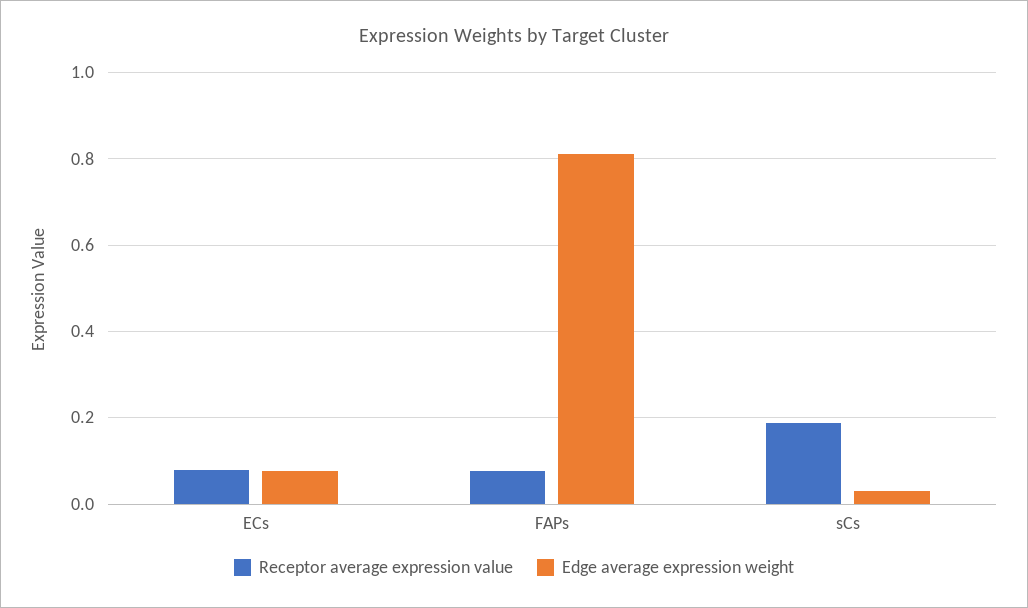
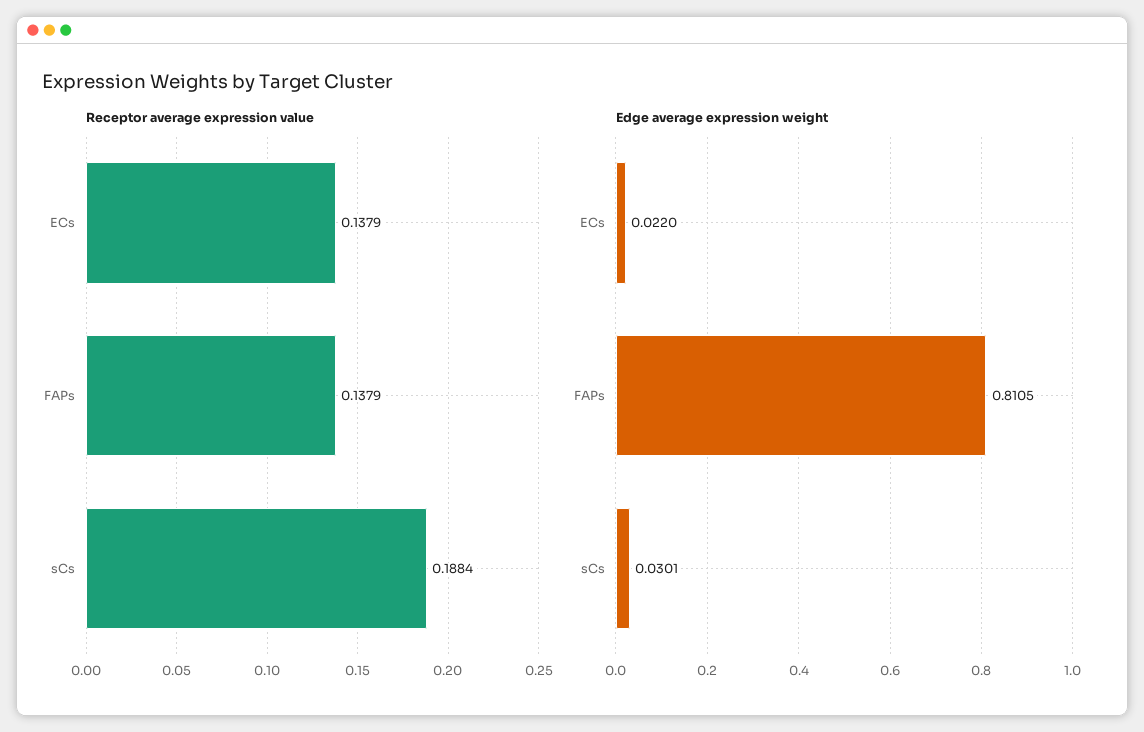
Receptor average expression value, ECs: 0.08 -> 0.1379
Edge average expression weight, ECs: 0.08 -> 0.022
Receptor average expression value, FAPs: 0.08 -> 0.1379

